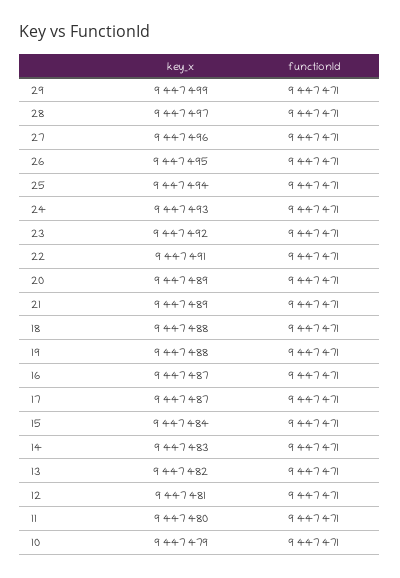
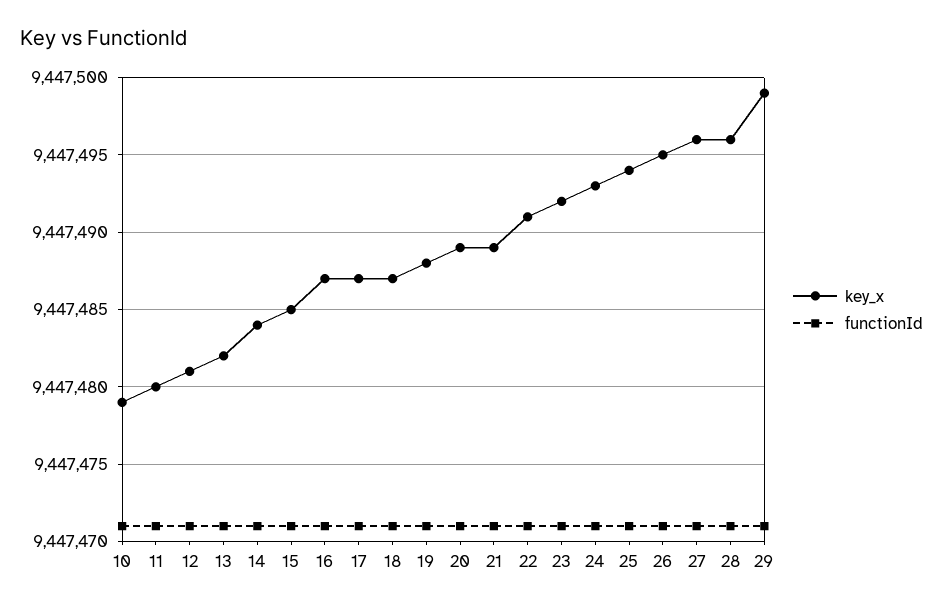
key_x, 28: 9447497 -> 9447496
key_x, 18: 9447488 -> 9447487
key_x, 15: 9447484 -> 9447485
key_x, 14: 9447483 -> 9447484

